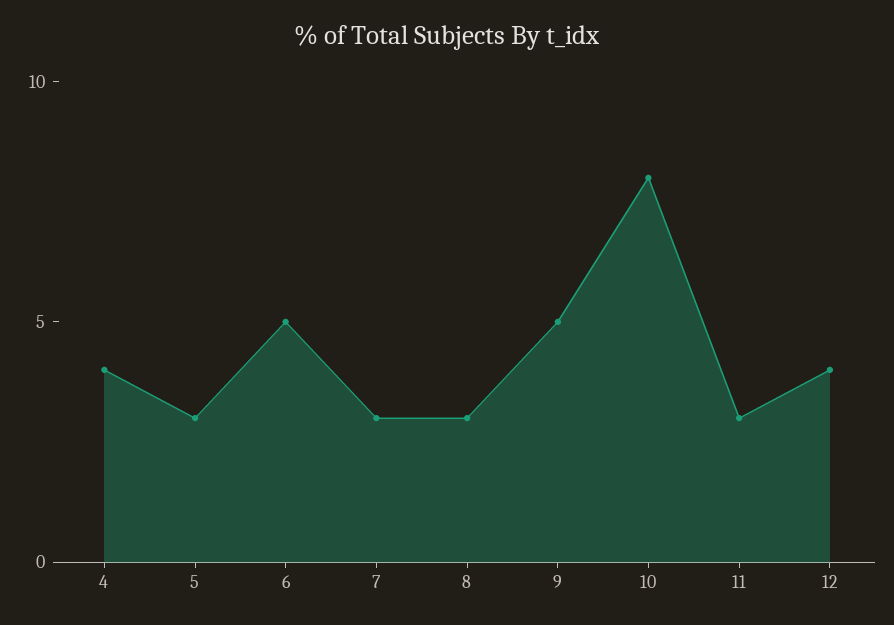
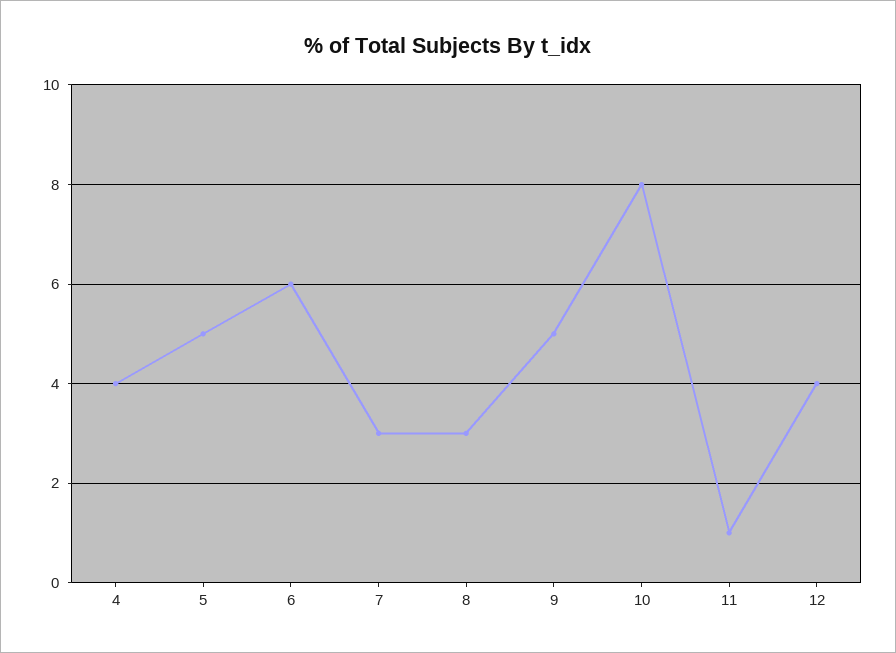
5: 3 -> 5
6: 5 -> 6
11: 3 -> 1

